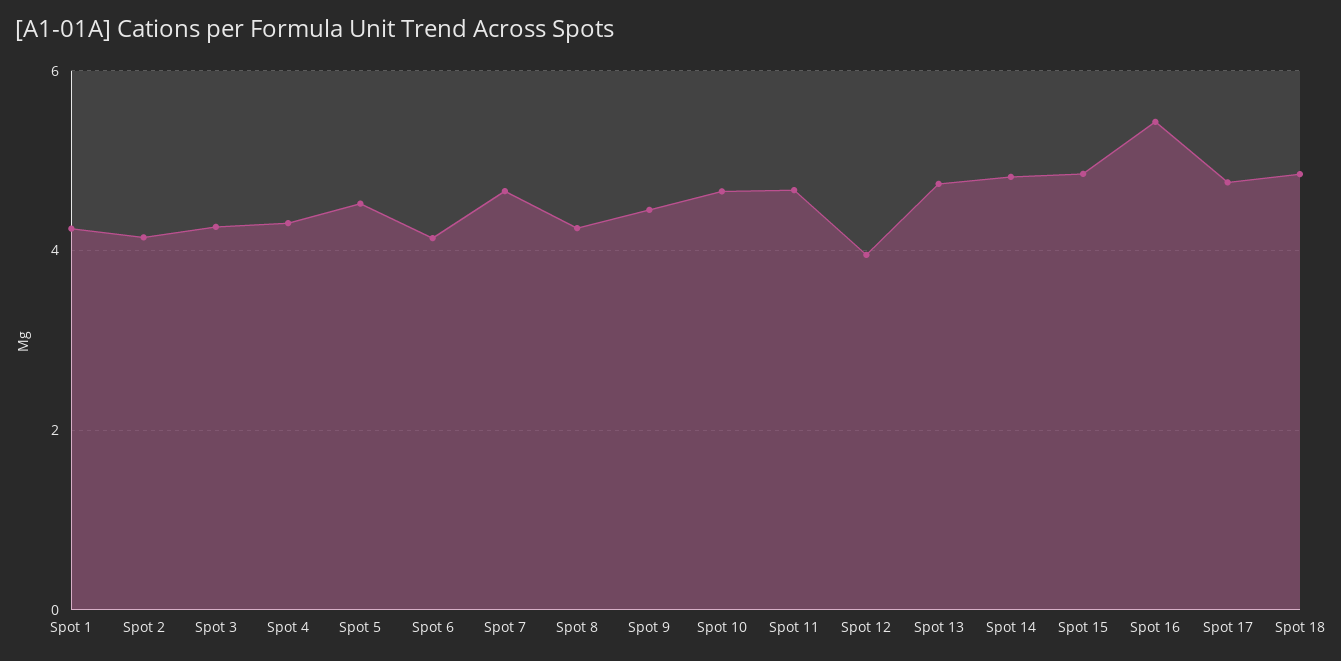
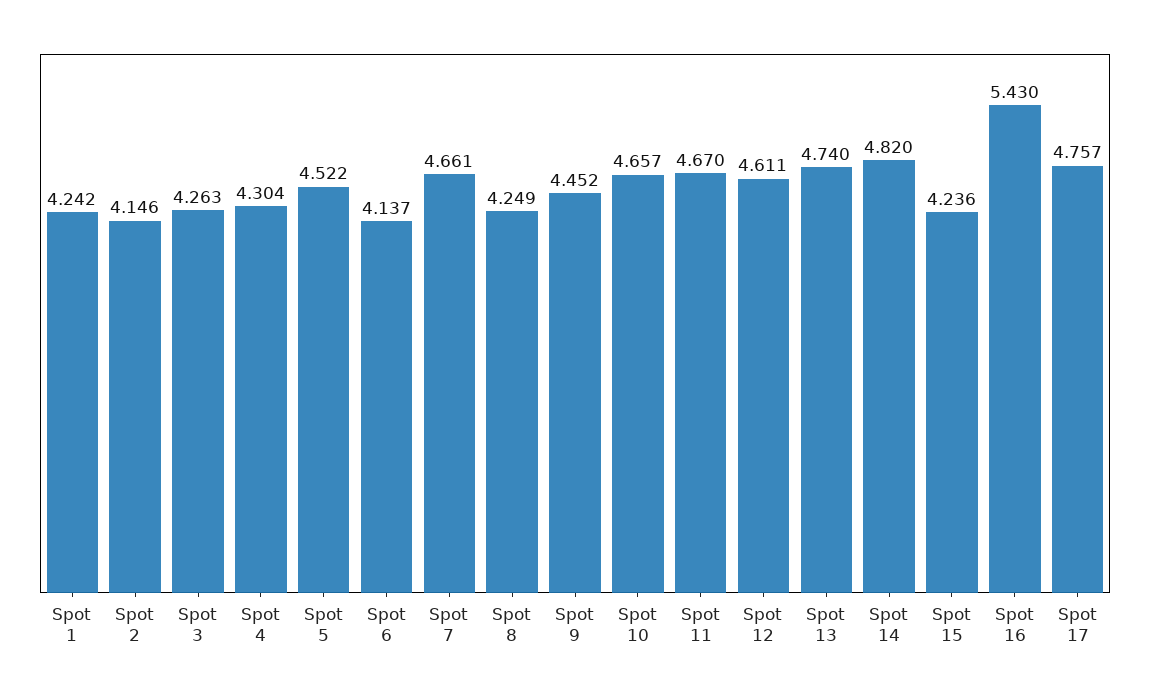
Spot 12: 4 -> 4.611
Spot 15: 4.8 -> 4.236
Spot 18: 4.8 -> none

